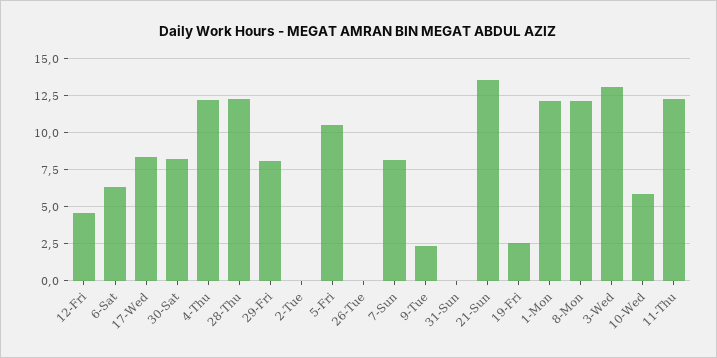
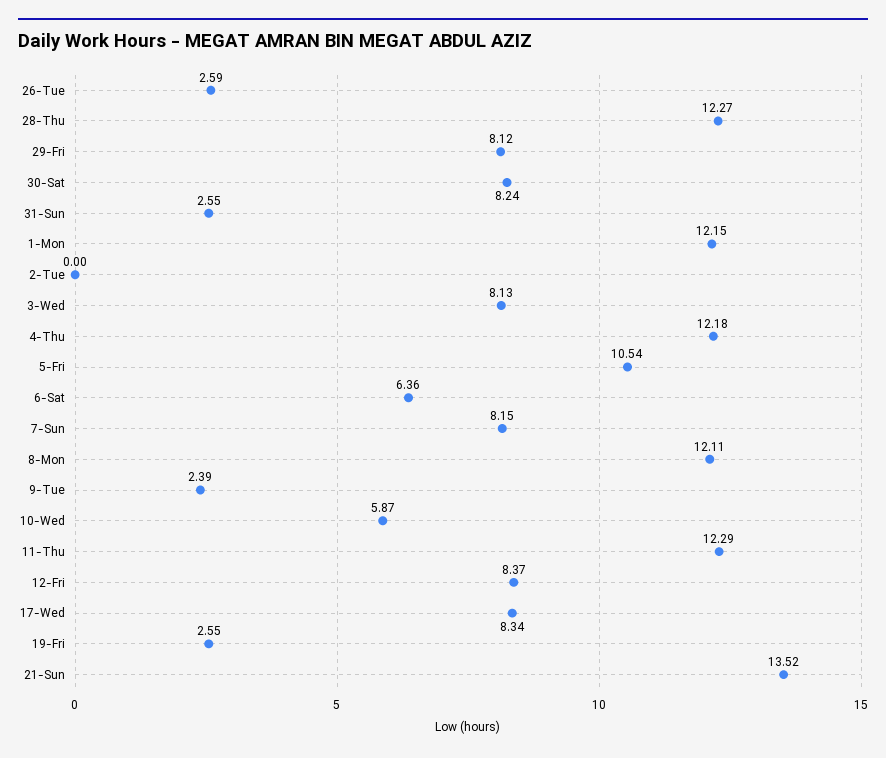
12-Fri: 4.5 -> 8.37
26-Tue: 0 -> 2.59
31-Sun: 0 -> 2.55
3-Wed: 13 -> 8.13

